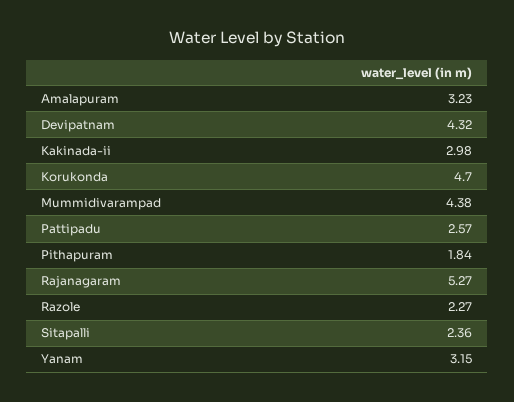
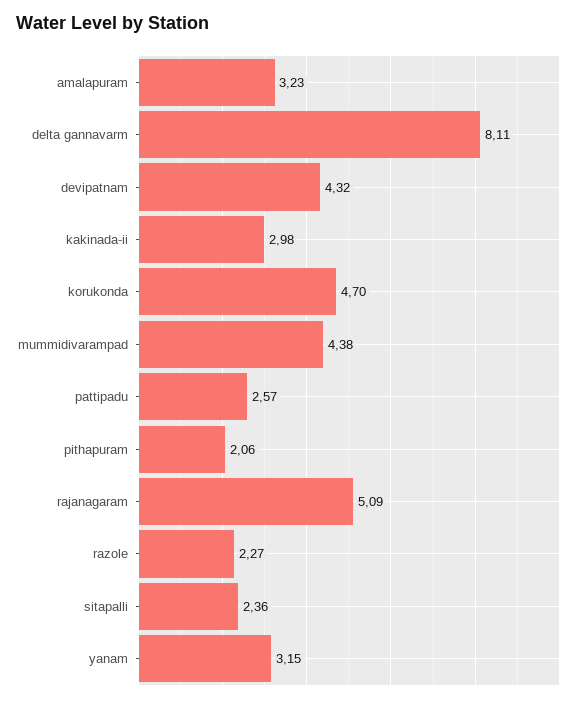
Pithapuram: 1.84 -> 2.06
Rajanagaram: 5.27 -> 5.09
delta gannavarm: none -> 8.11

